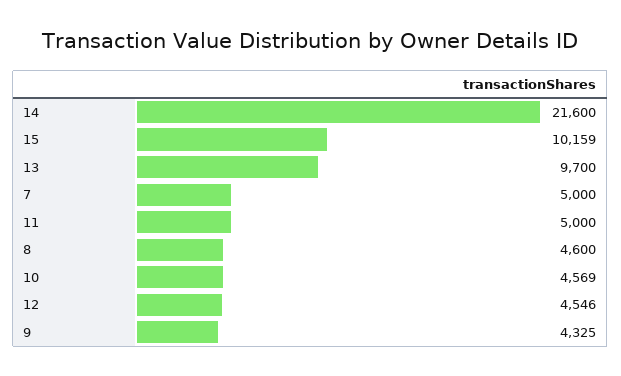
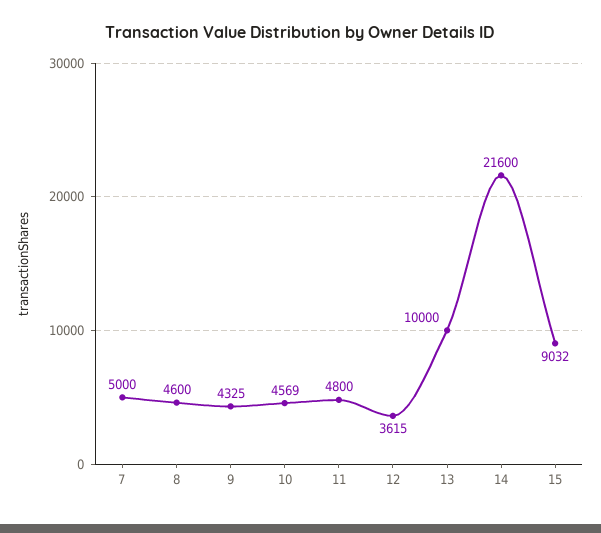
15: 10159 -> 9032
13: 9700 -> 10000
11: 5000 -> 4800
12: 4546 -> 3615

